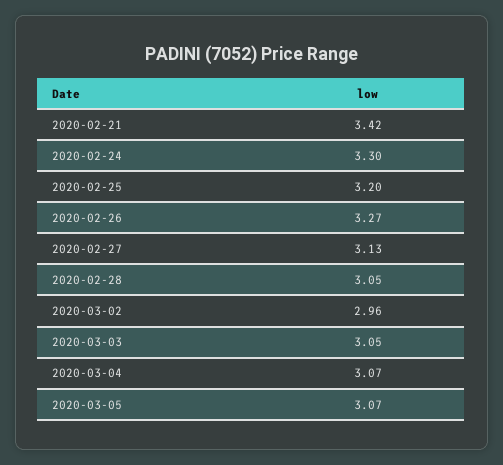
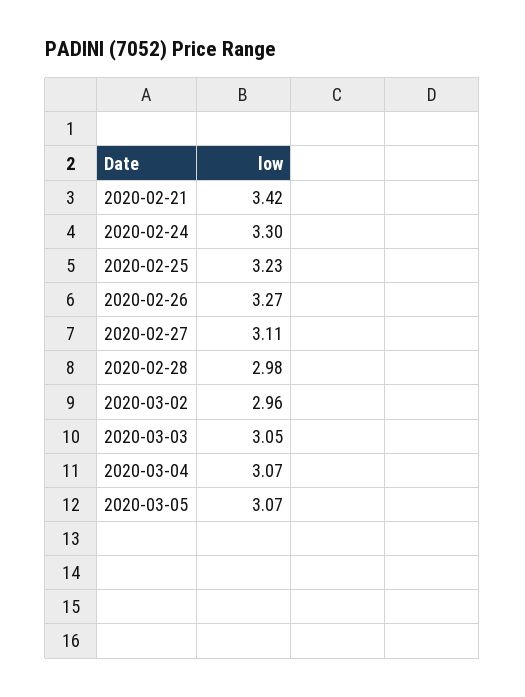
2020-02-25: 3.2 -> 3.23
2020-02-27: 3.13 -> 3.11
2020-02-28: 3.05 -> 2.98

